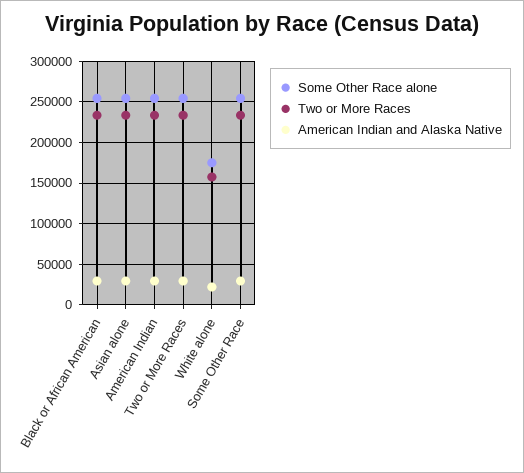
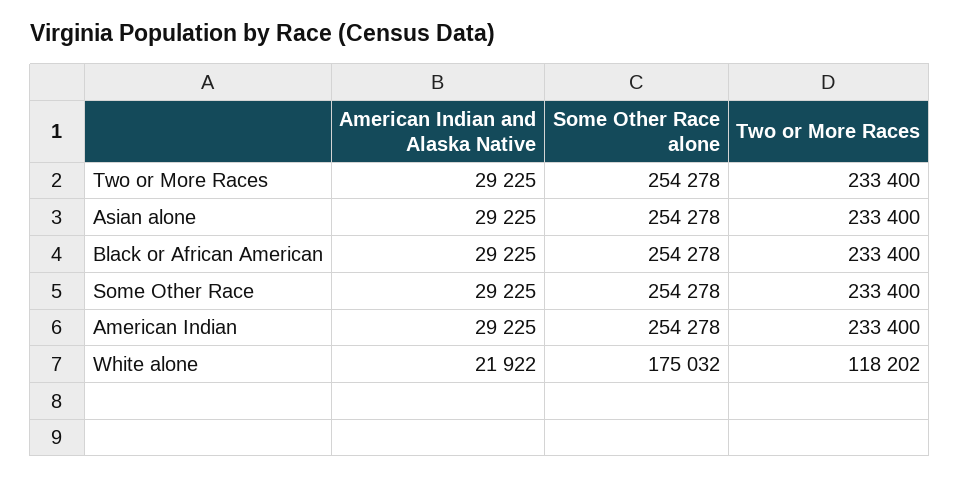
Two or More Races, White alone: 160000 -> 118202

